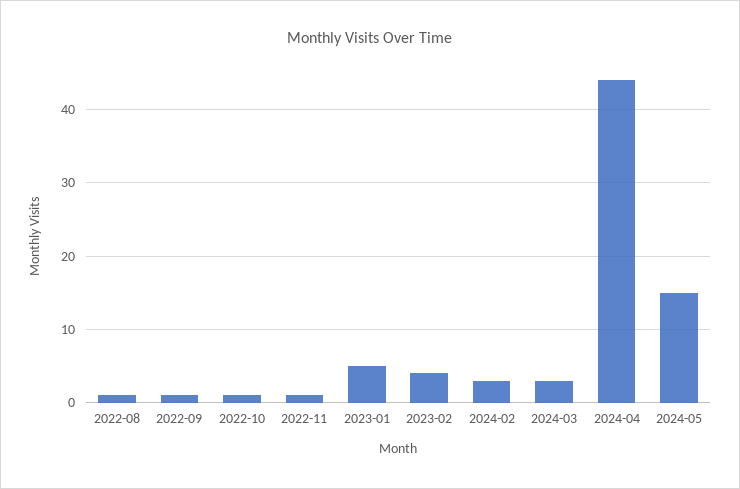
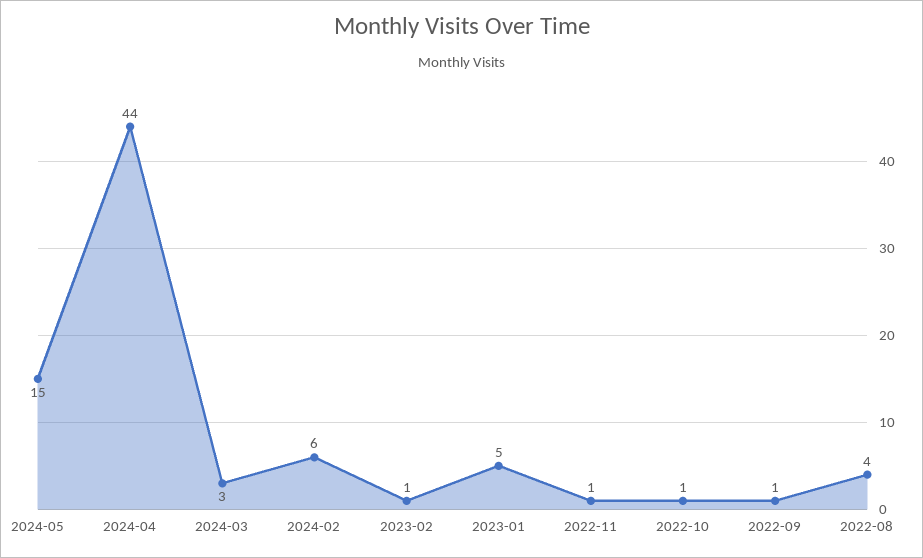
2022-08: 1 -> 4
2023-02: 4 -> 1
2024-02: 3 -> 6

